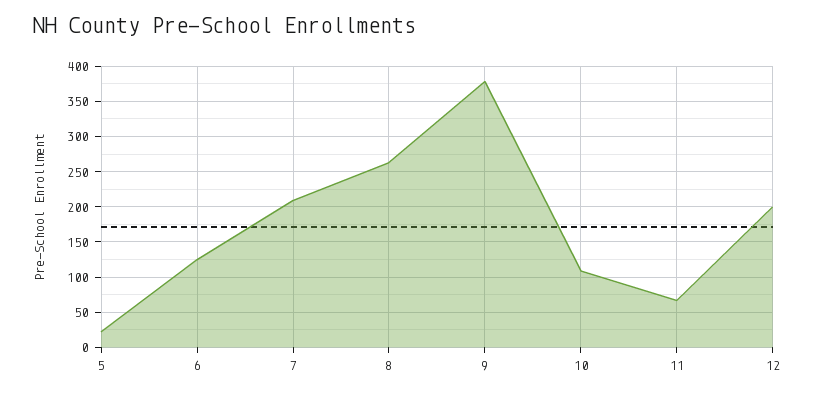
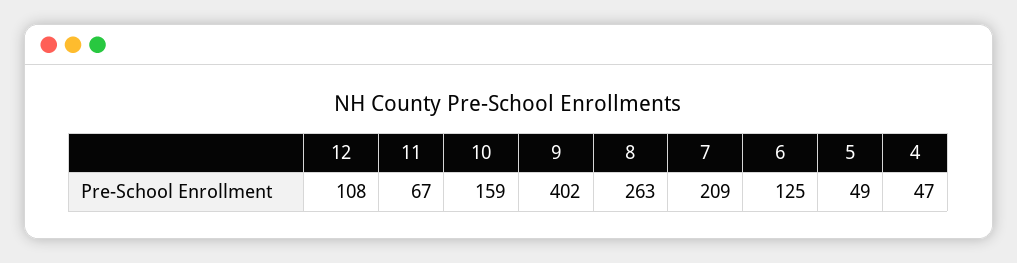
5: 20 -> 49
9: 380 -> 402
10: 110 -> 159
12: 200 -> 108
4: none -> 47

